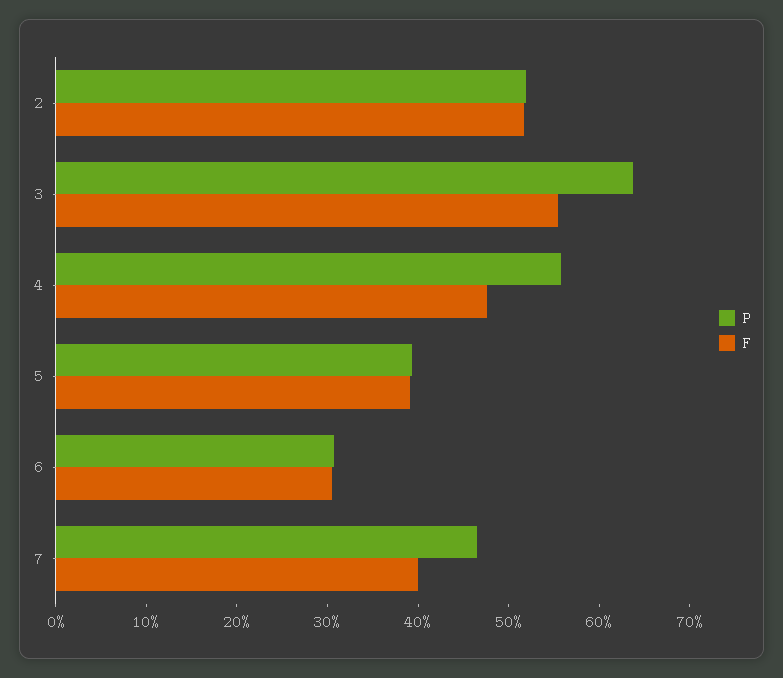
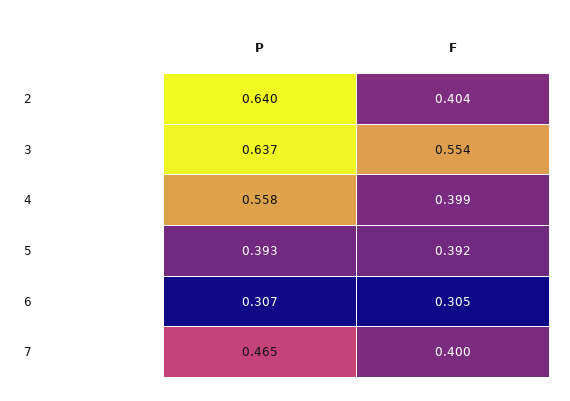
P, 2: 0.52 -> 0.64
F, 2: 0.52 -> 0.404
F, 4: 0.48 -> 0.399

